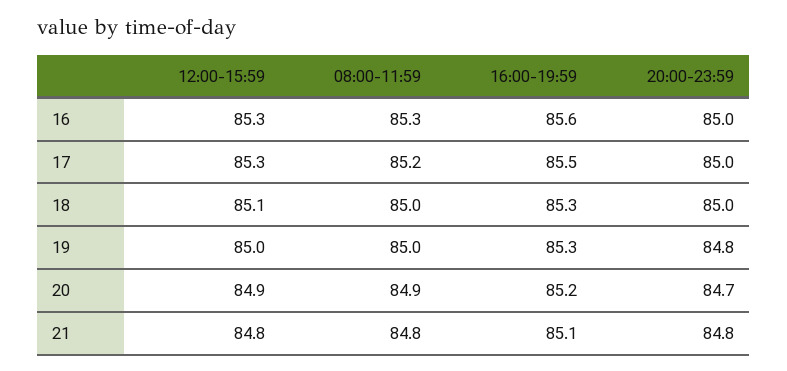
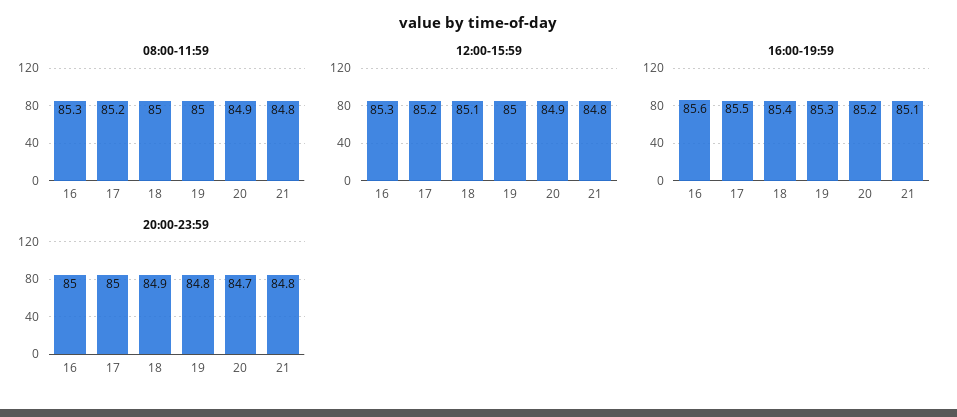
12:00-15:59, 17: 85.3 -> 85.2
16:00-19:59, 18: 85.3 -> 85.4
20:00-23:59, 18: 85 -> 84.9

